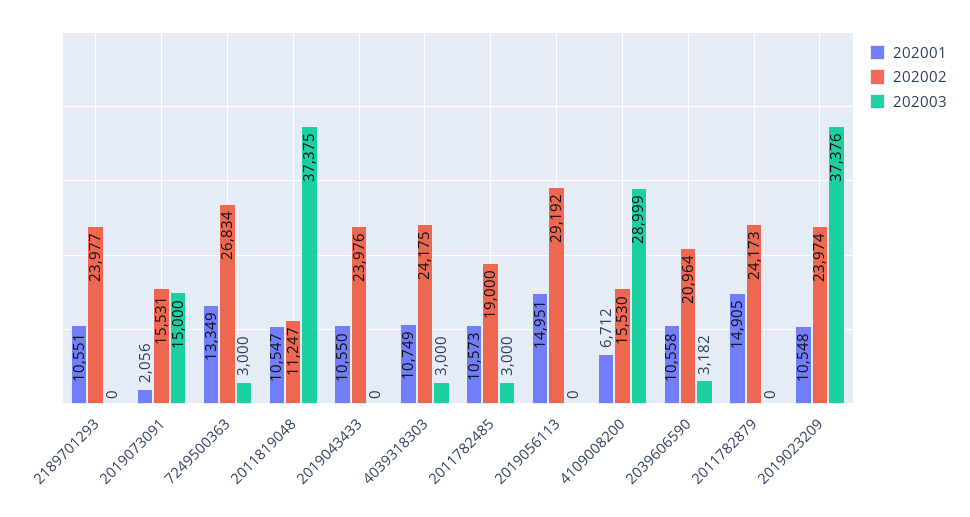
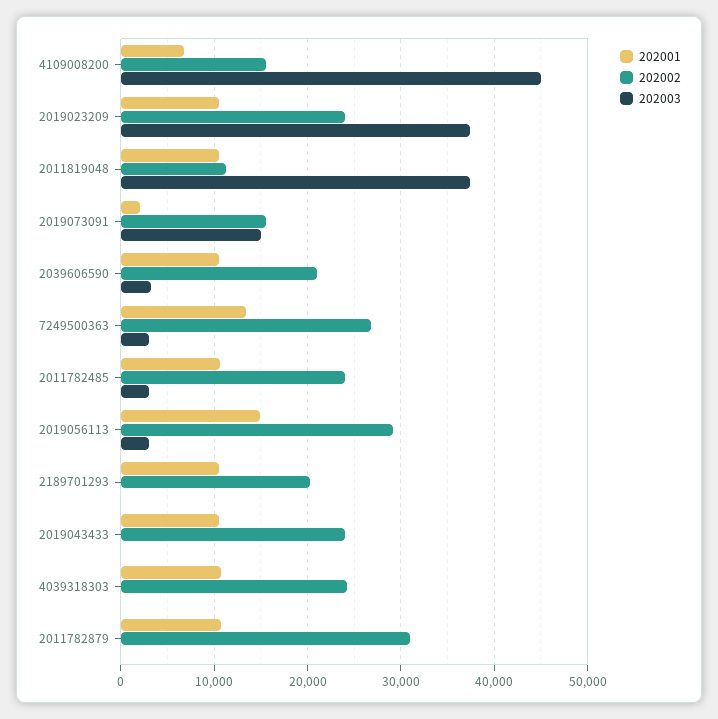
202002, 2189701293: 23977 -> 20000
202003, 4039318303: 3000 -> 0
202002, 2011782485: 19000 -> 24000
202003, 2019056113: 0 -> 3000
202003, 4109008200: 28999 -> 45000
202001, 2011782879: 14905 -> 11000
202002, 2011782879: 24173 -> 31000

